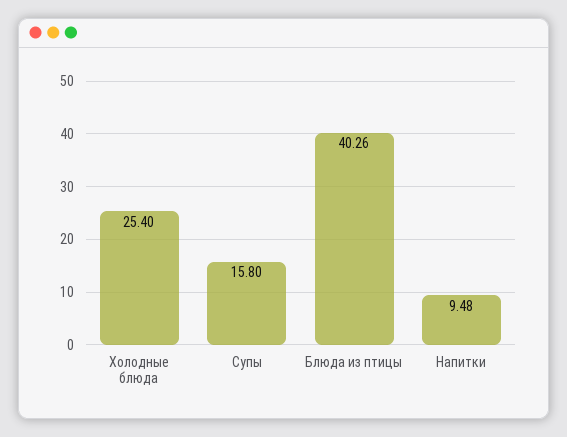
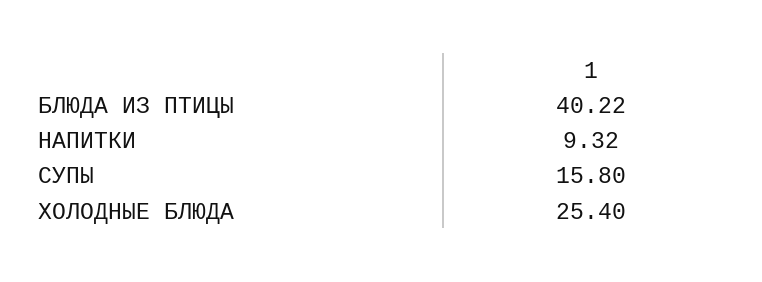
Блюда из птицы: 40.26 -> 40.22
Напитки: 9.48 -> 9.32

